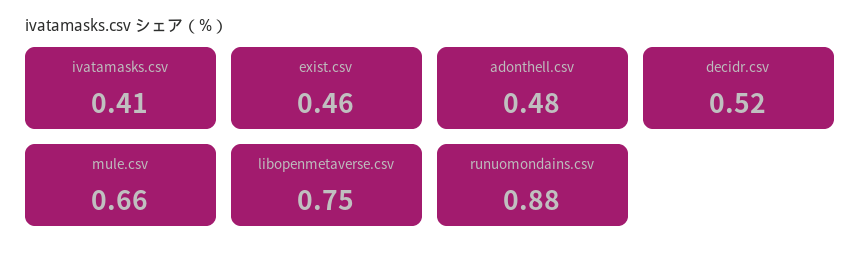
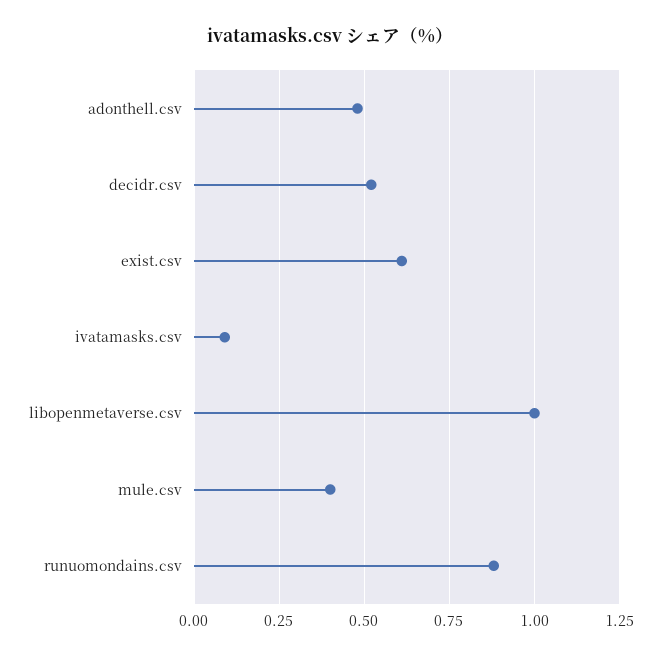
ivatamasks.csv: 0.41 -> 0.1
exist.csv: 0.46 -> 0.6
mule.csv: 0.66 -> 0.4
libopenmetaverse.csv: 0.75 -> 1

